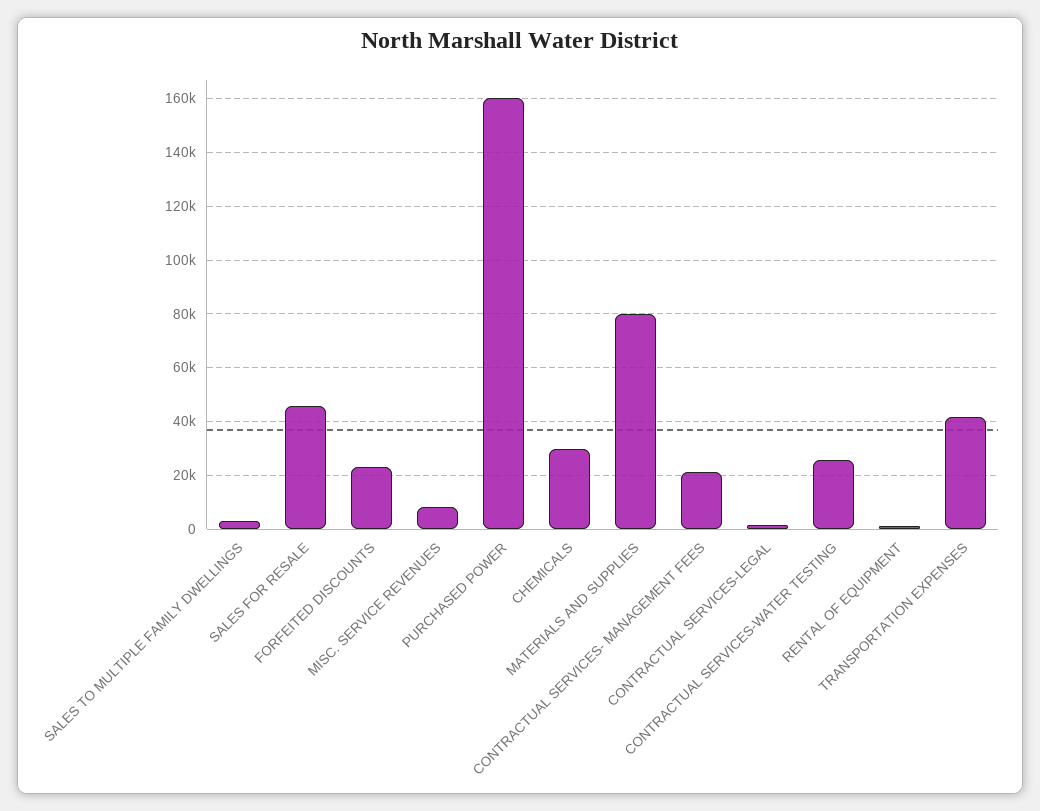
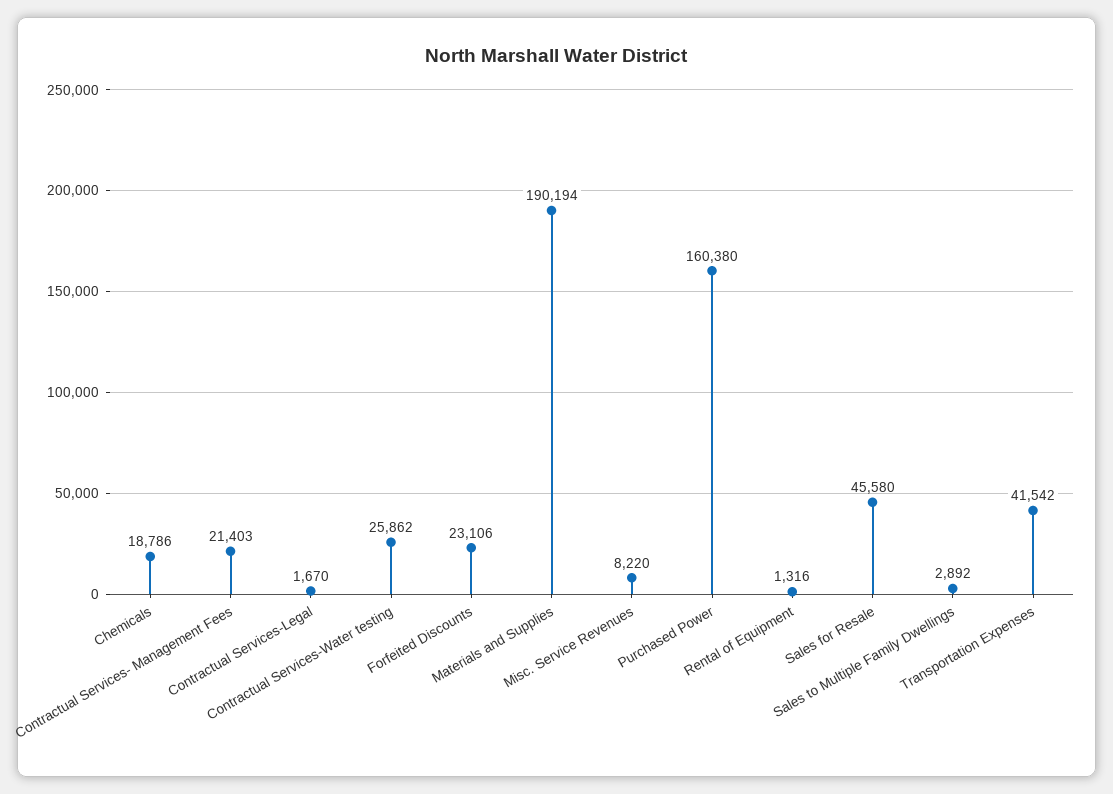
CHEMICALS: 30000 -> 18786
MATERIALS AND SUPPLIES: 80000 -> 190194

